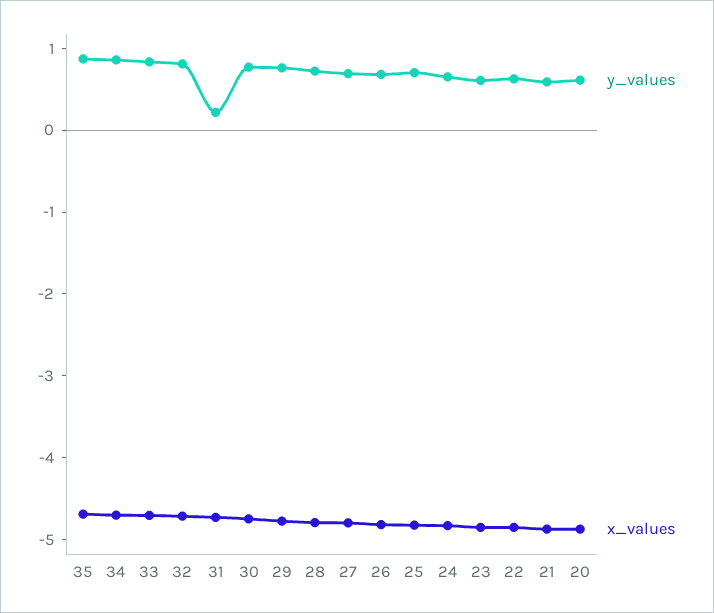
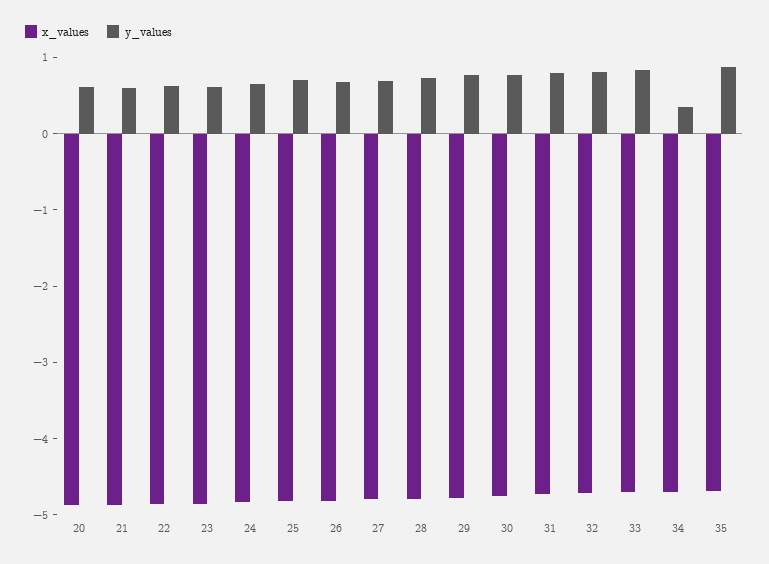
y_values, 34: 0.8 -> 0.4
y_values, 31: 0.2 -> 0.8

